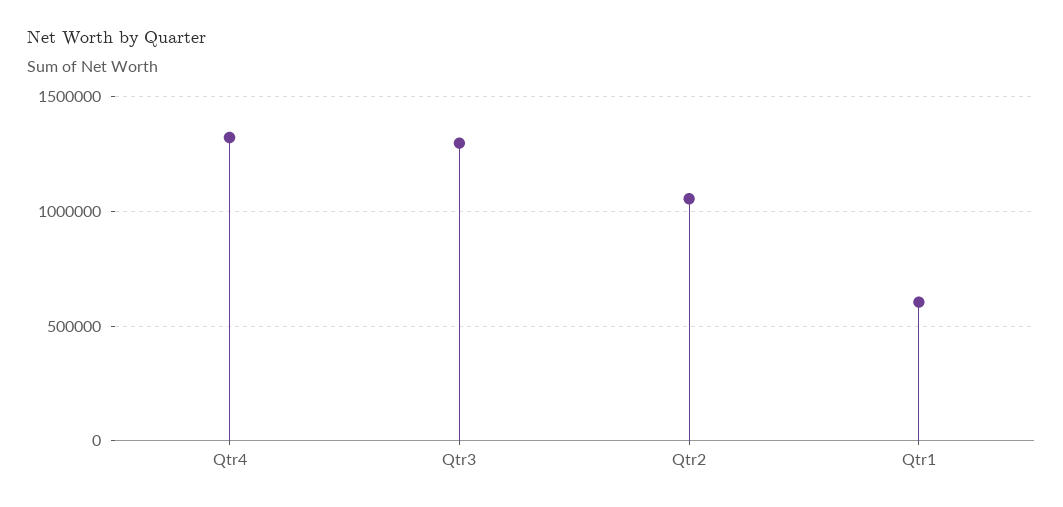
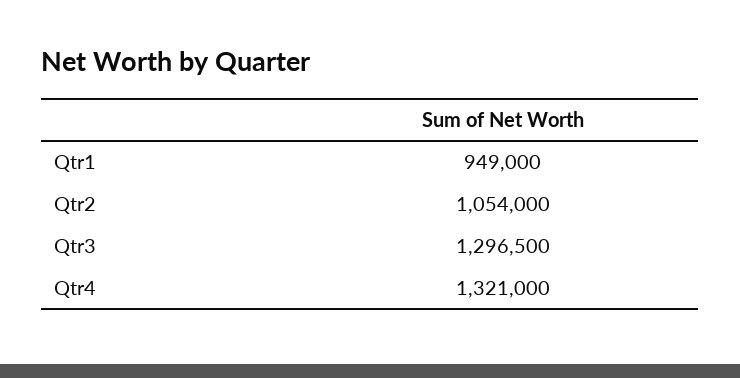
Qtr1: 600000 -> 949000

